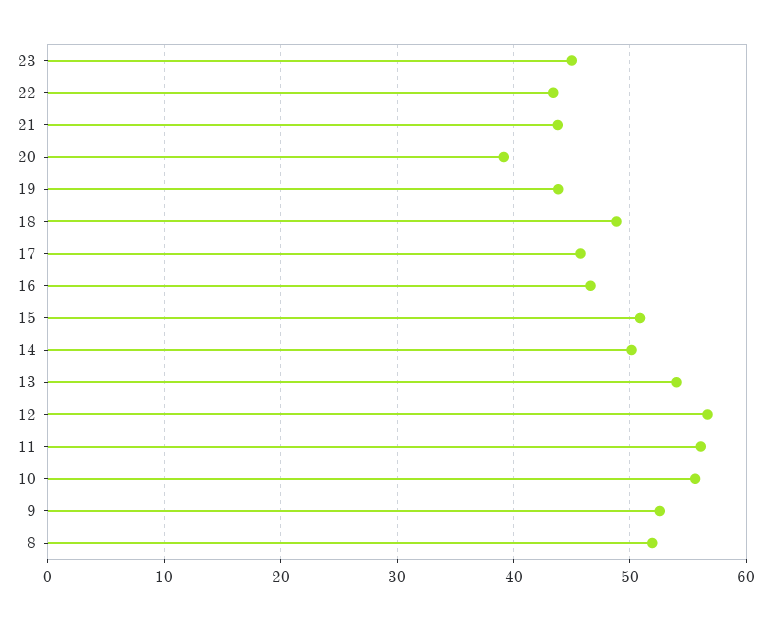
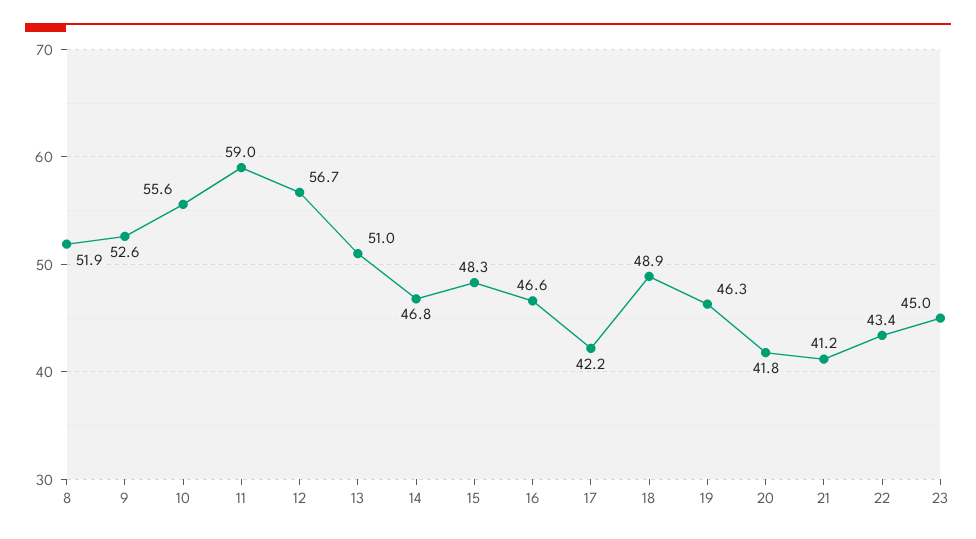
21: 44 -> 41.2
20: 39 -> 41.8
19: 44 -> 46.3
17: 46 -> 42.2
15: 51 -> 48.3
14: 50 -> 46.8
13: 54 -> 51
11: 56 -> 59

